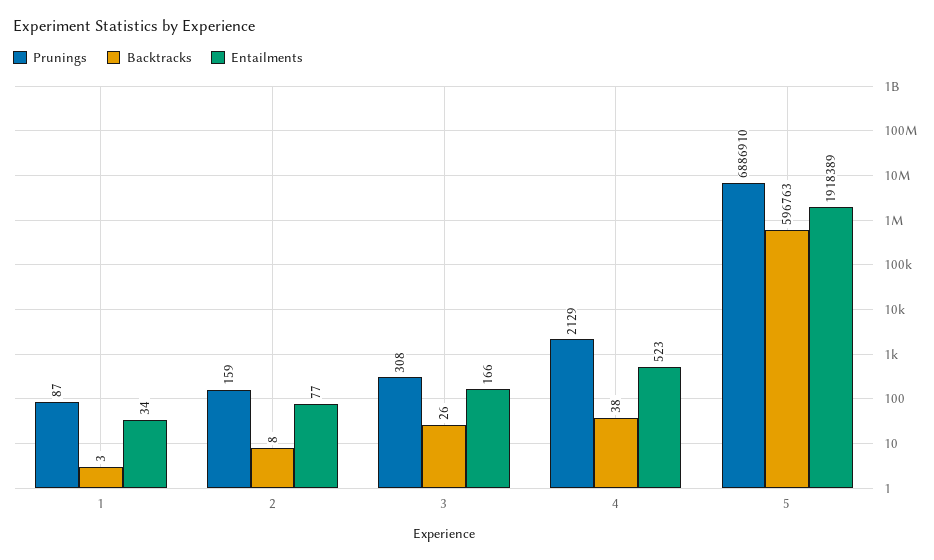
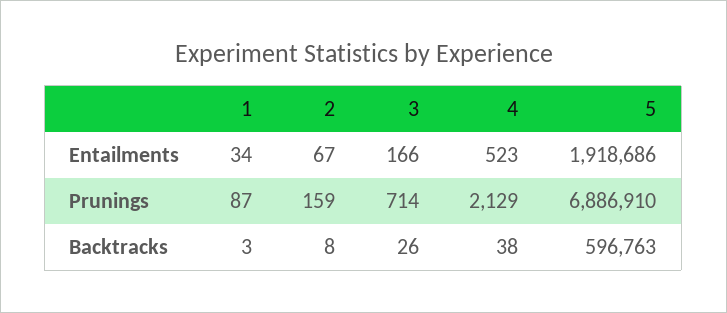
Entailments, 2: 77 -> 67
Prunings, 3: 308 -> 714
Entailments, 5: 1918389 -> 1918686

